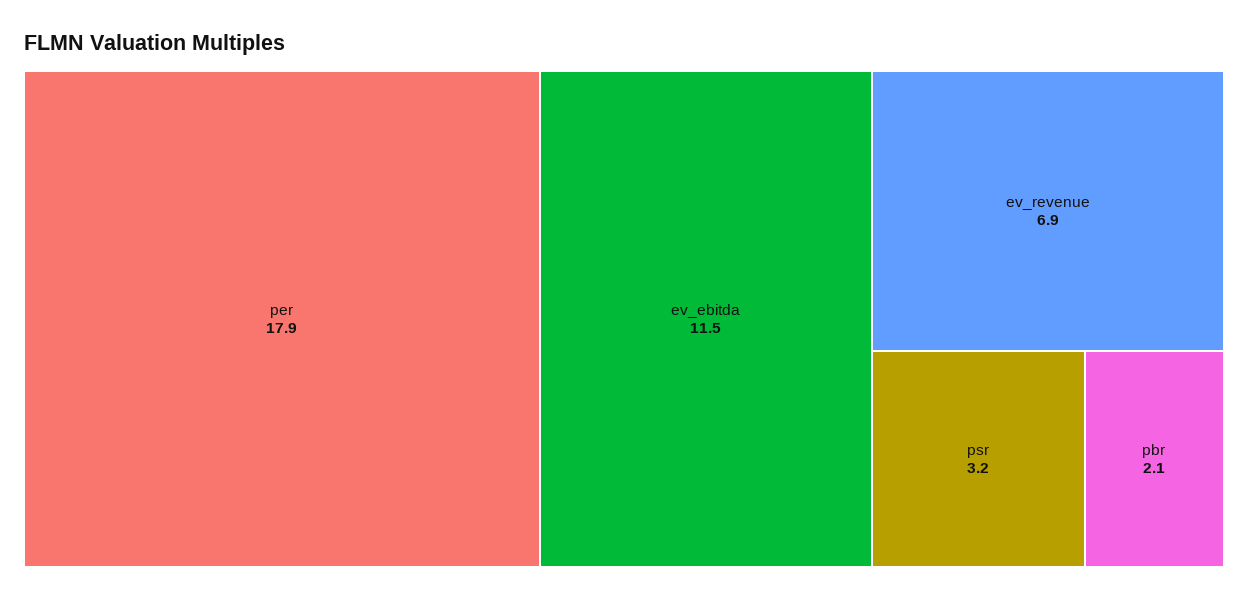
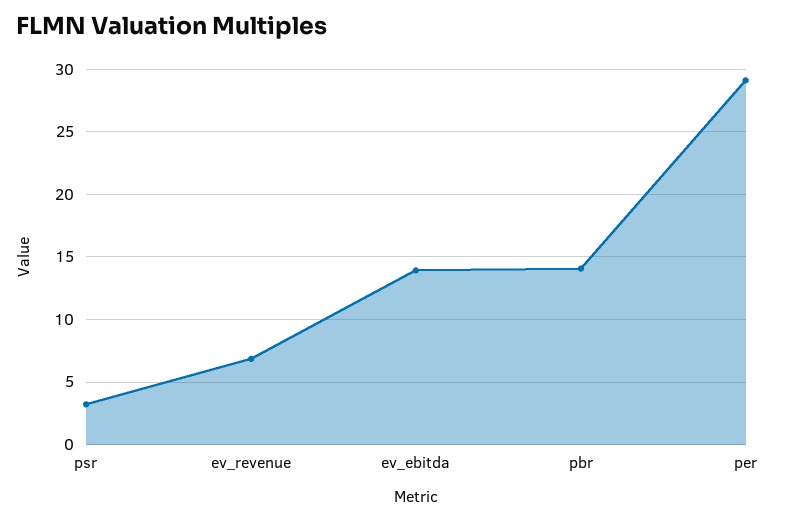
per: 17.9 -> 29
ev_ebitda: 11.5 -> 14
pbr: 2.1 -> 14

